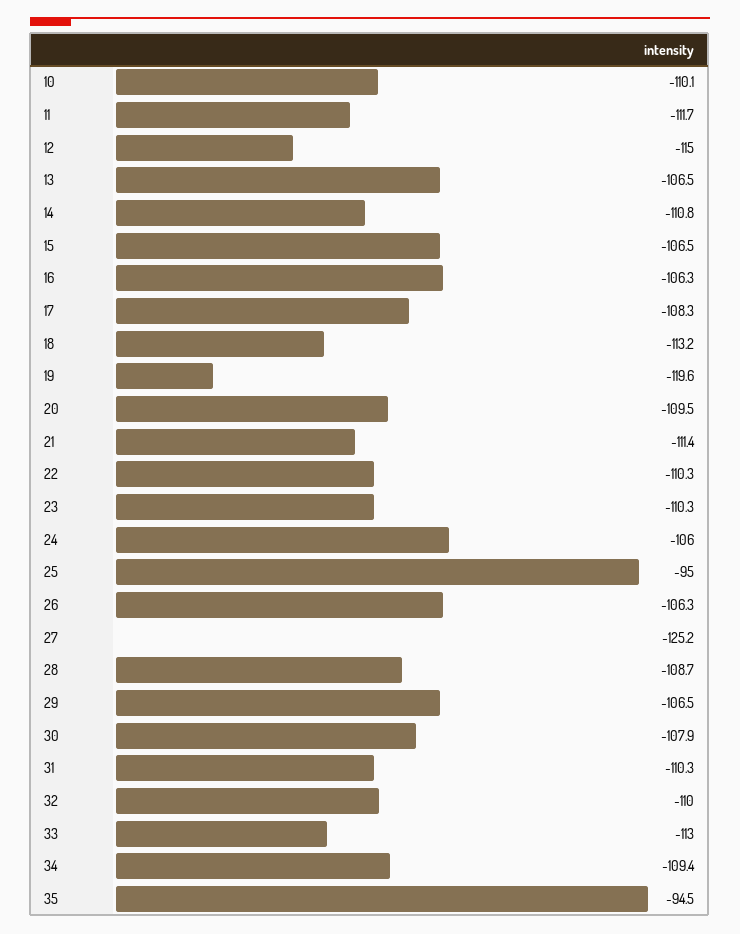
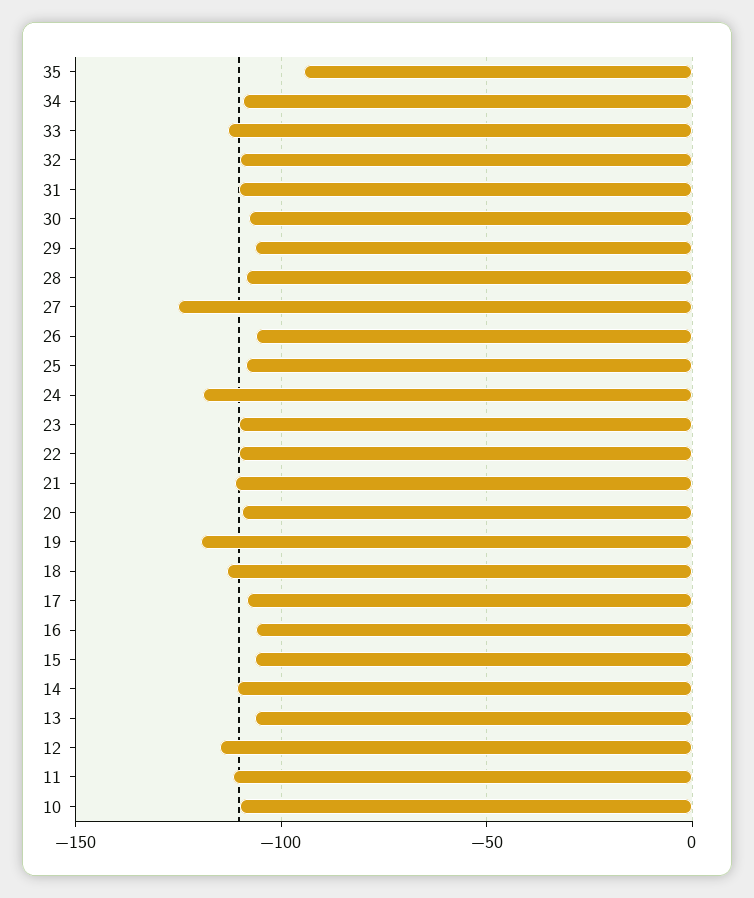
24: -106 -> -120
25: -95 -> -110

